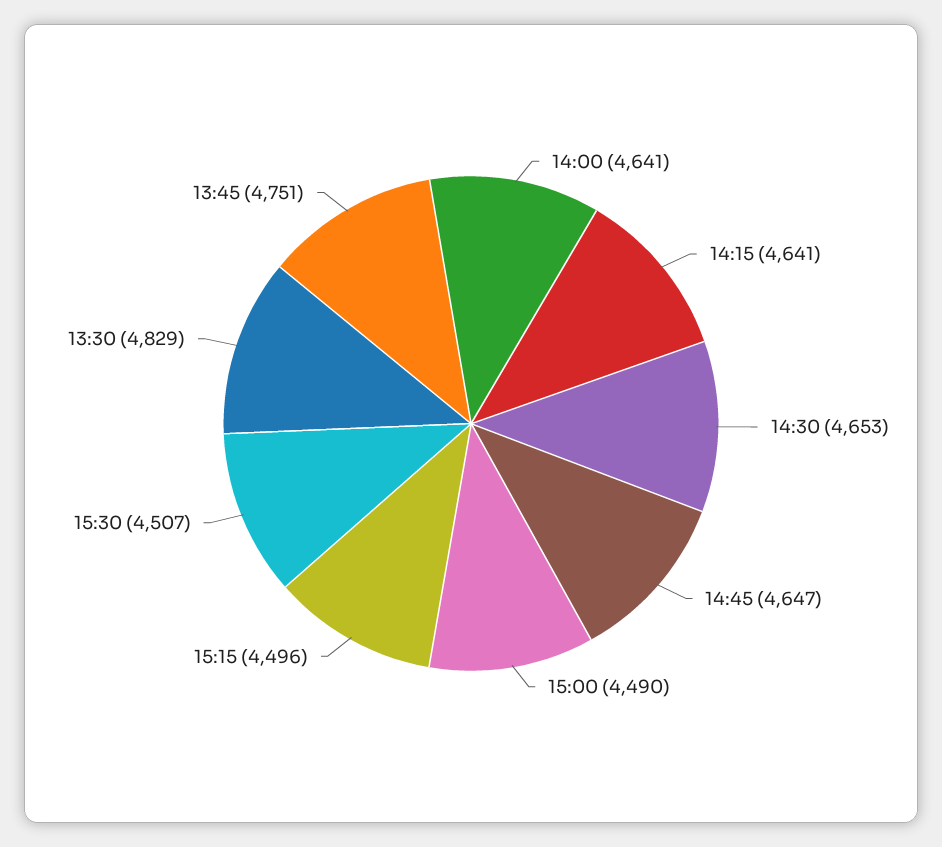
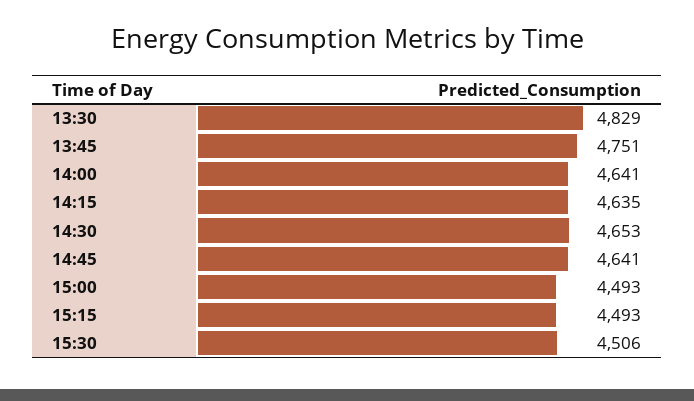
14:15: 4641 -> 4635
14:45: 4647 -> 4641
15:00: 4490 -> 4493
15:15: 4496 -> 4493
15:30: 4507 -> 4506

